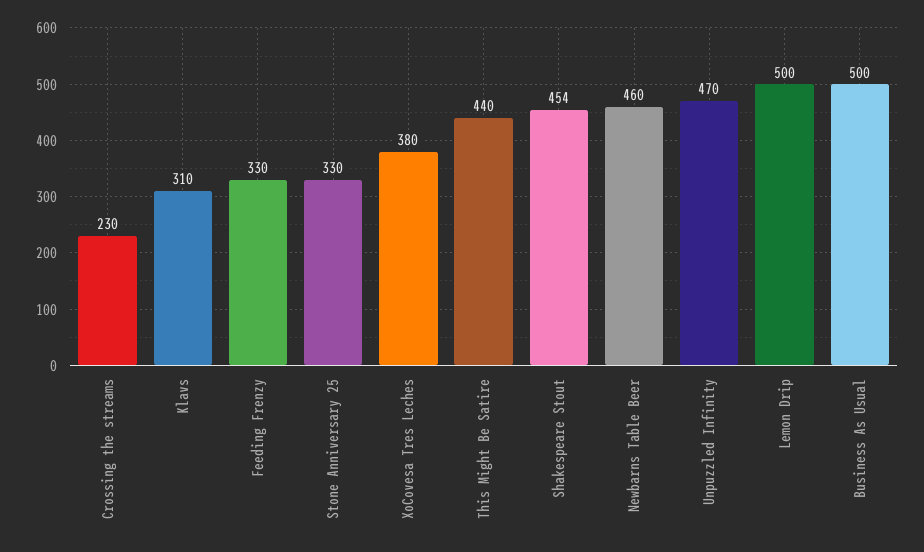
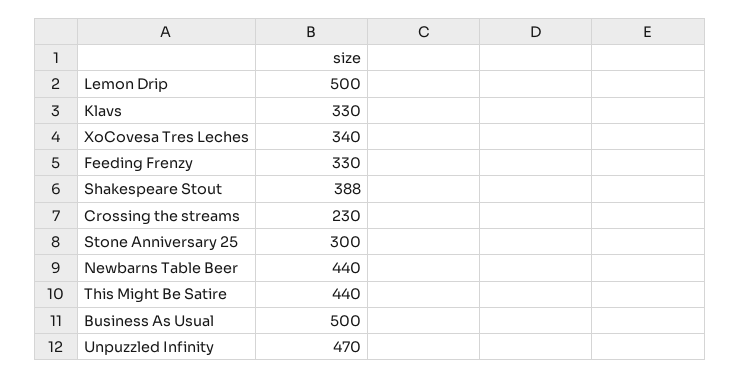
Klavs: 310 -> 330
Stone Anniversary 25: 330 -> 300
XoCovesa Tres Leches: 380 -> 340
Shakespeare Stout: 454 -> 388
Newbarns Table Beer: 460 -> 440

